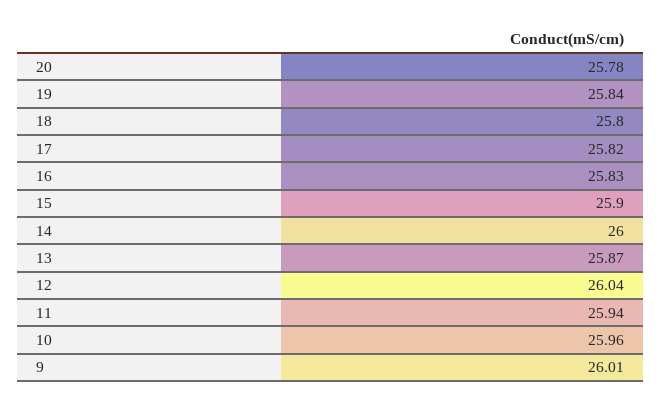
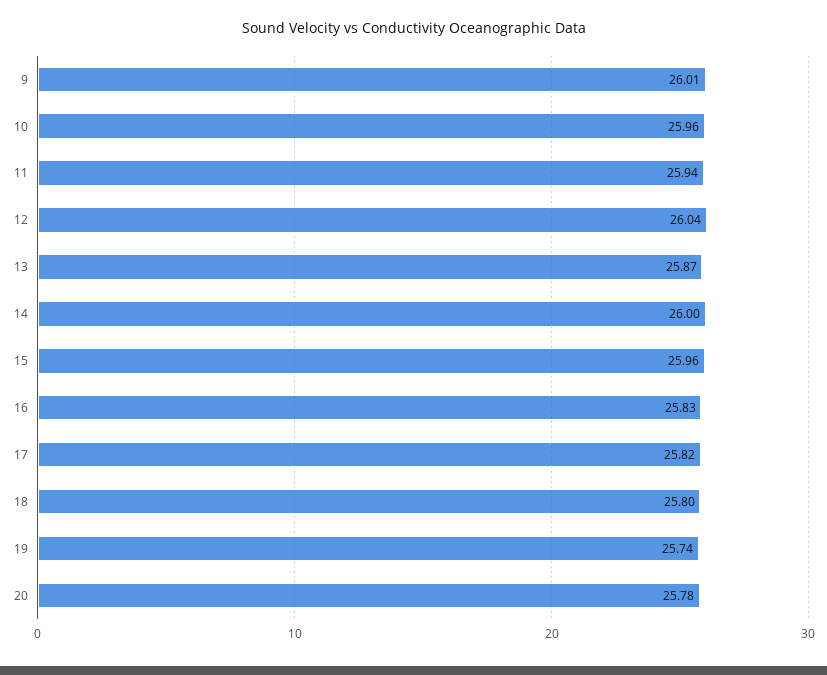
19: 25.84 -> 25.74
15: 25.9 -> 25.96

